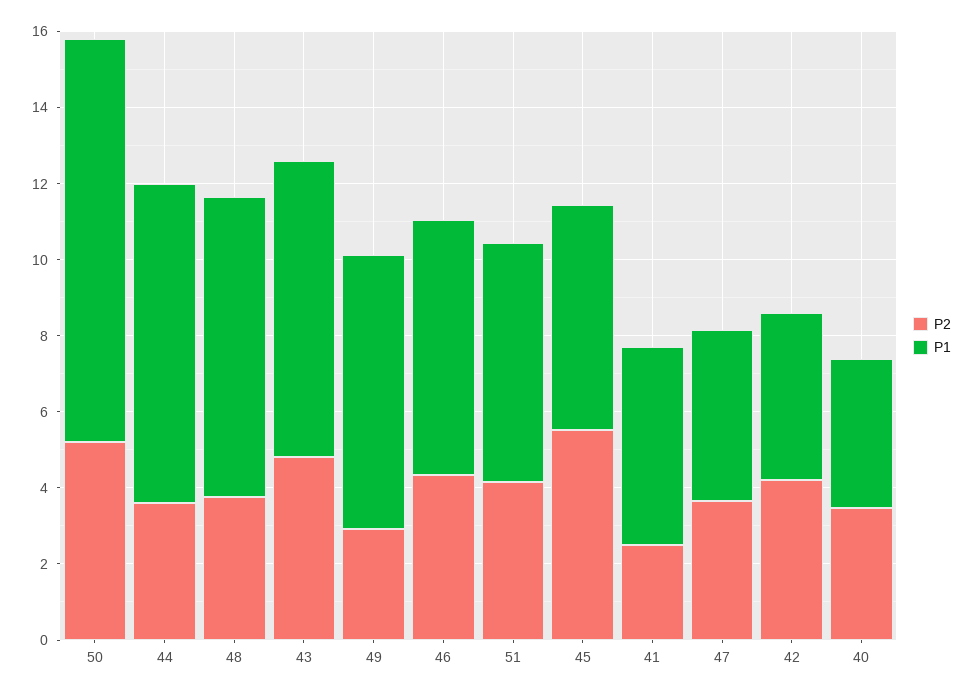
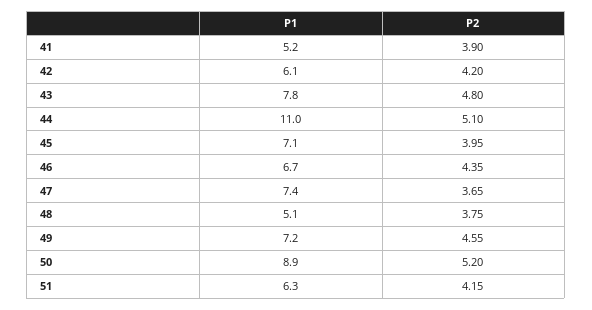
P1, 50: 10.5 -> 8.9
P2, 44: 3.5 -> 5.1
P1, 44: 8.5 -> 11
P1, 48: 8 -> 5.1
P2, 49: 3 -> 4.55
P2, 45: 5.5 -> 3.95
P1, 45: 6 -> 7.1
P2, 41: 2.5 -> 3.9
P1, 47: 4.5 -> 7.4
P1, 42: 4.5 -> 6.1
P2, 40: 3.5 -> none
P1, 40: 4 -> none

